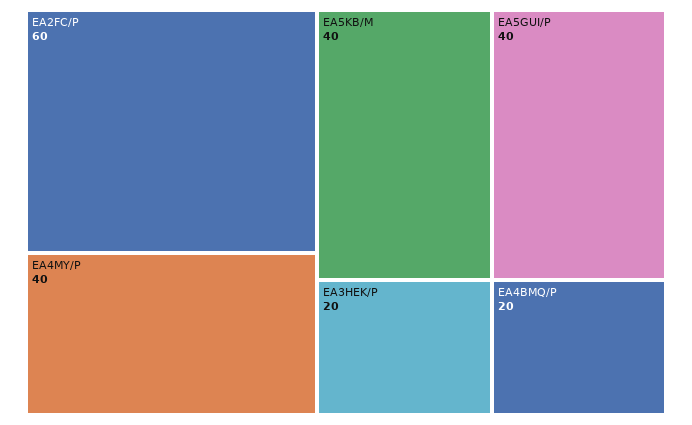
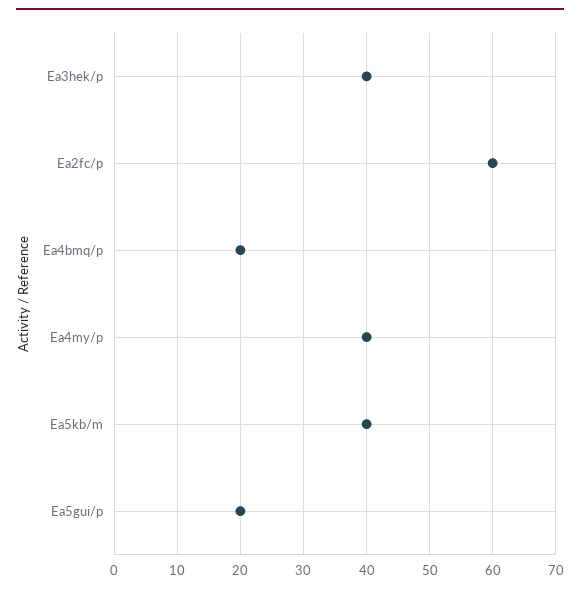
EA5GUI/P: 40 -> 20
EA3HEK/P: 20 -> 40

